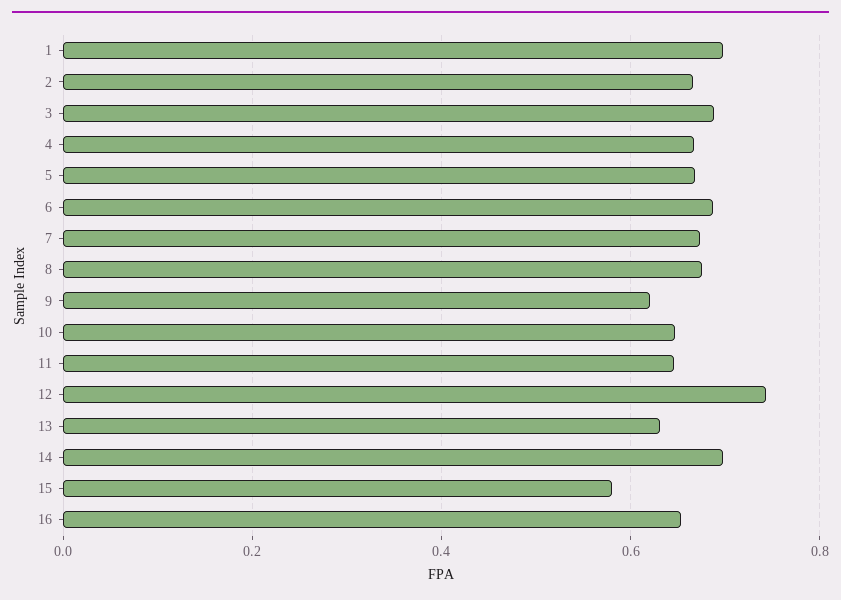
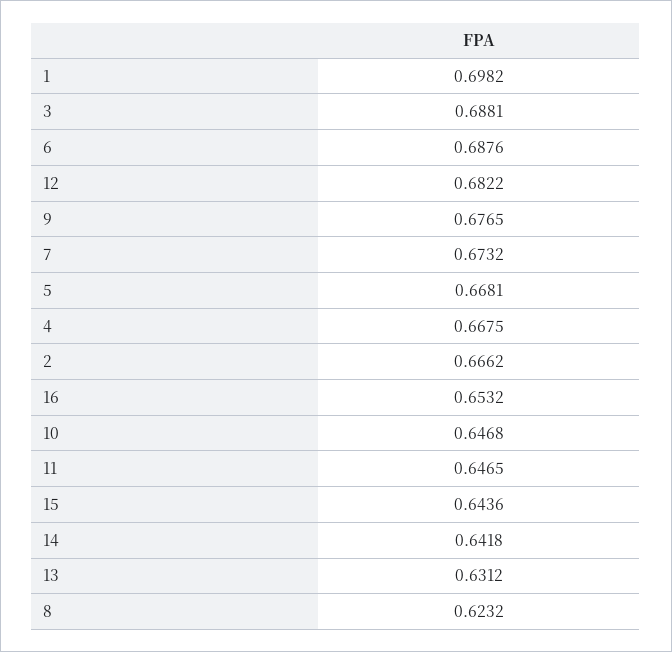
8: 0.68 -> 0.6232
9: 0.62 -> 0.6765
12: 0.74 -> 0.6822
14: 0.7 -> 0.6418
15: 0.58 -> 0.6436

